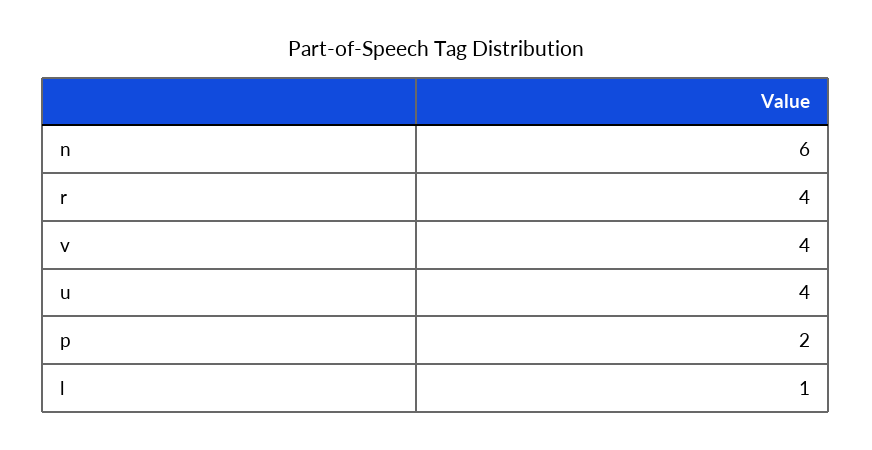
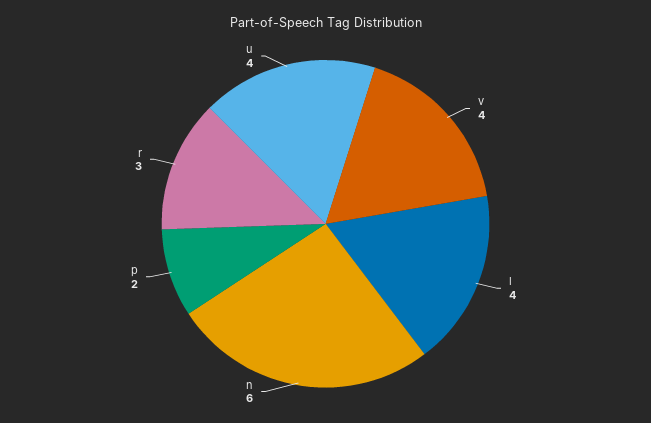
r: 4 -> 3
l: 1 -> 4

